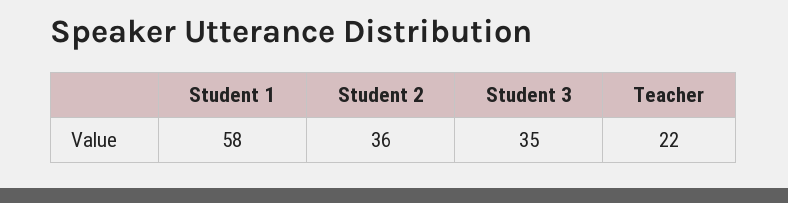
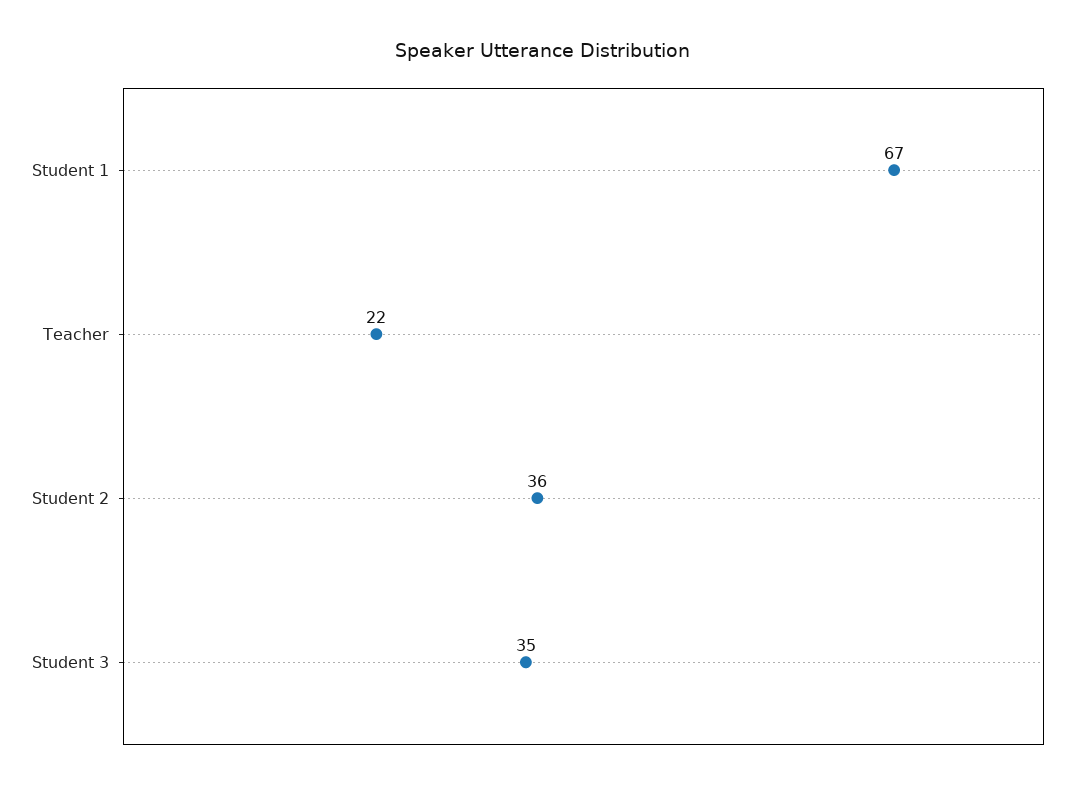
Student 1: 58 -> 67

